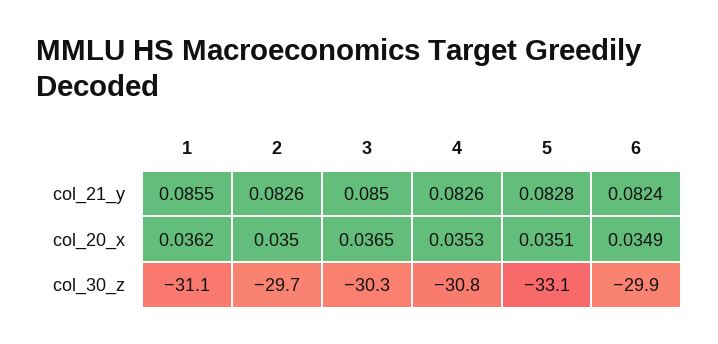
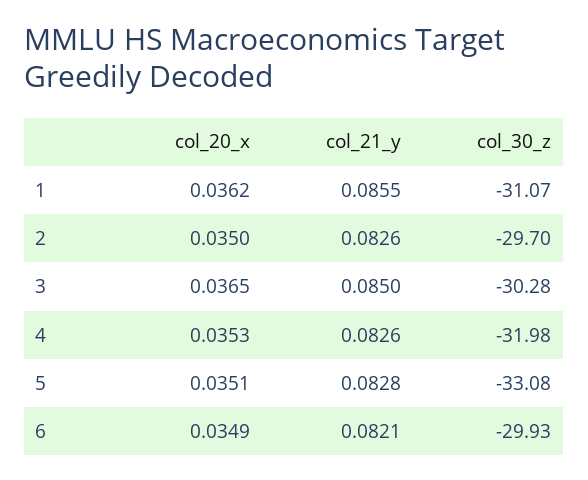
6, col_21_y: 0.0824 -> 0.0821
4, col_30_z: -30.8 -> -31.98

